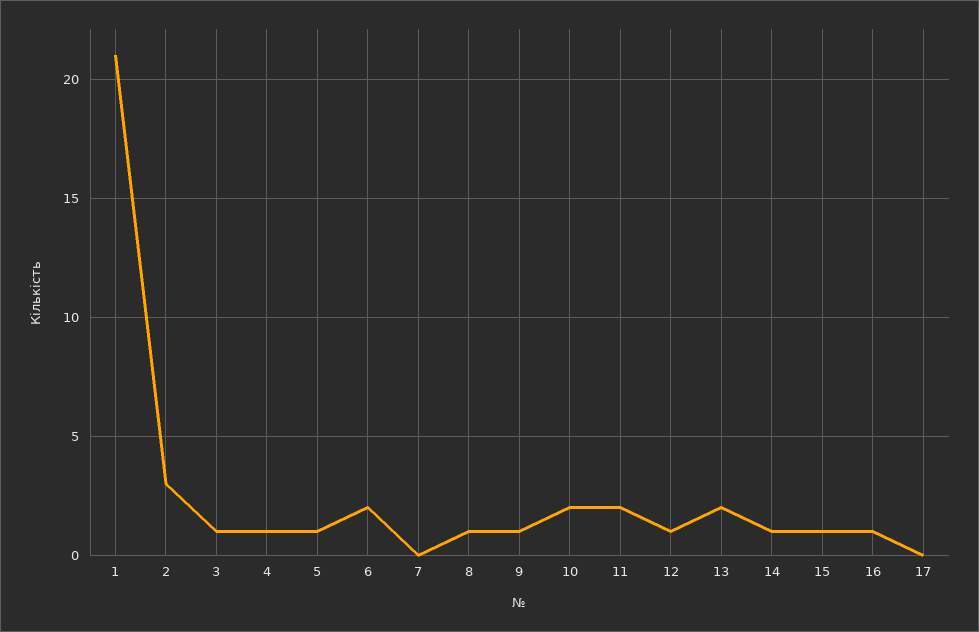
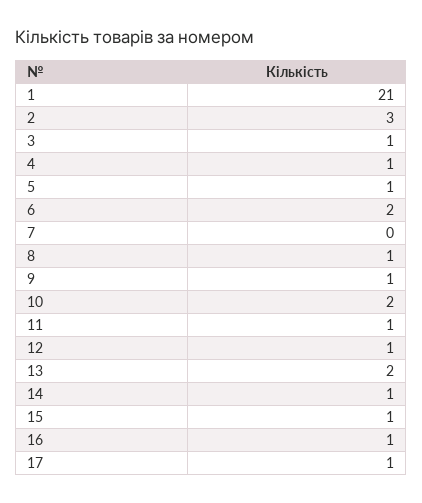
11: 2 -> 1
17: 0 -> 1

